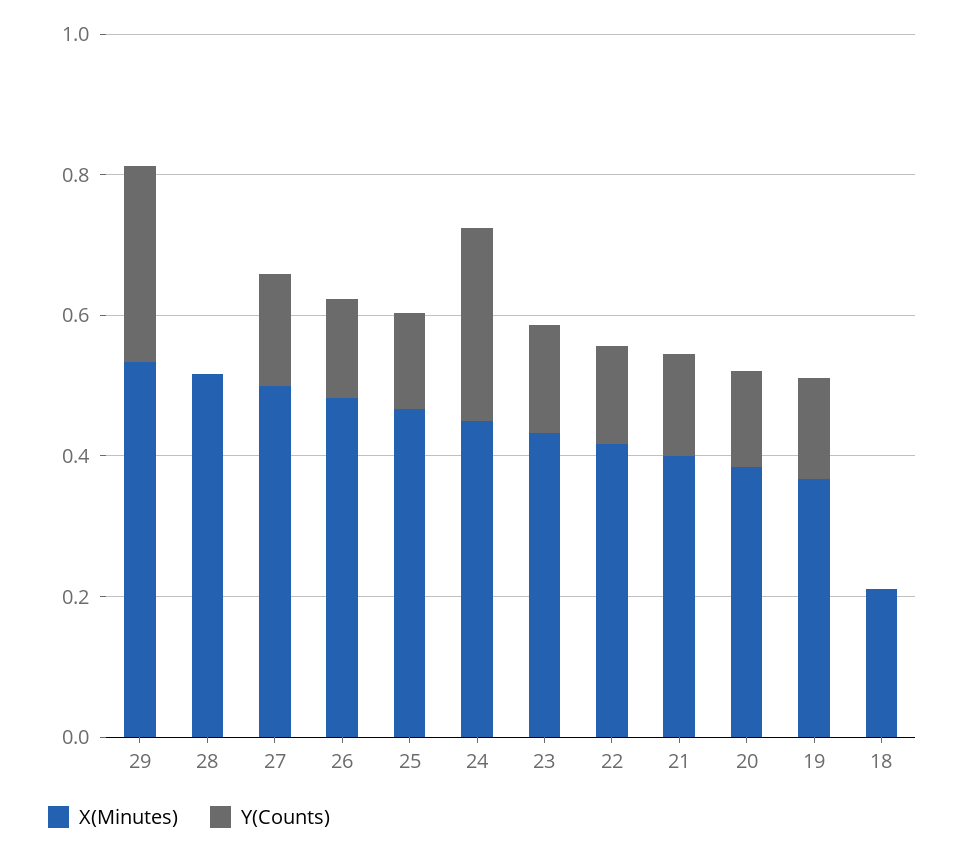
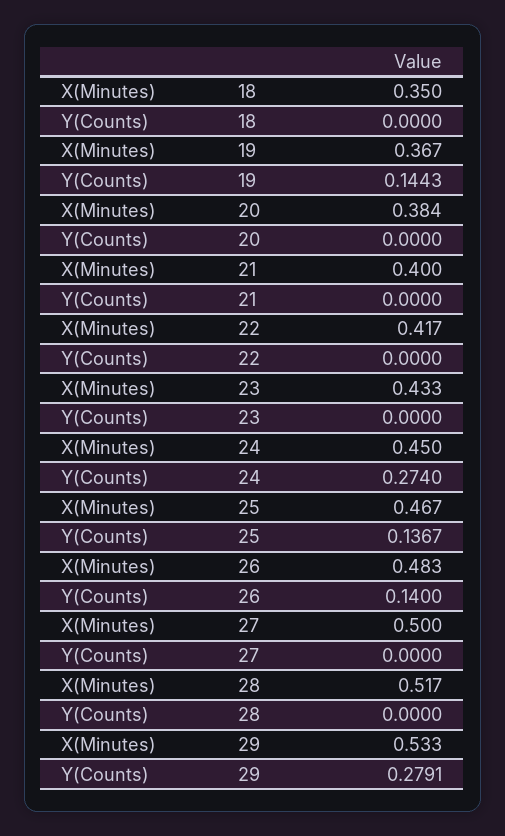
Y(Counts), 27: 0.15 -> 0
Y(Counts), 23: 0.15 -> 0
Y(Counts), 22: 0.15 -> 0
Y(Counts), 21: 0.15 -> 0
Y(Counts), 20: 0.15 -> 0
X(Minutes), 18: 0.2 -> 0.35

